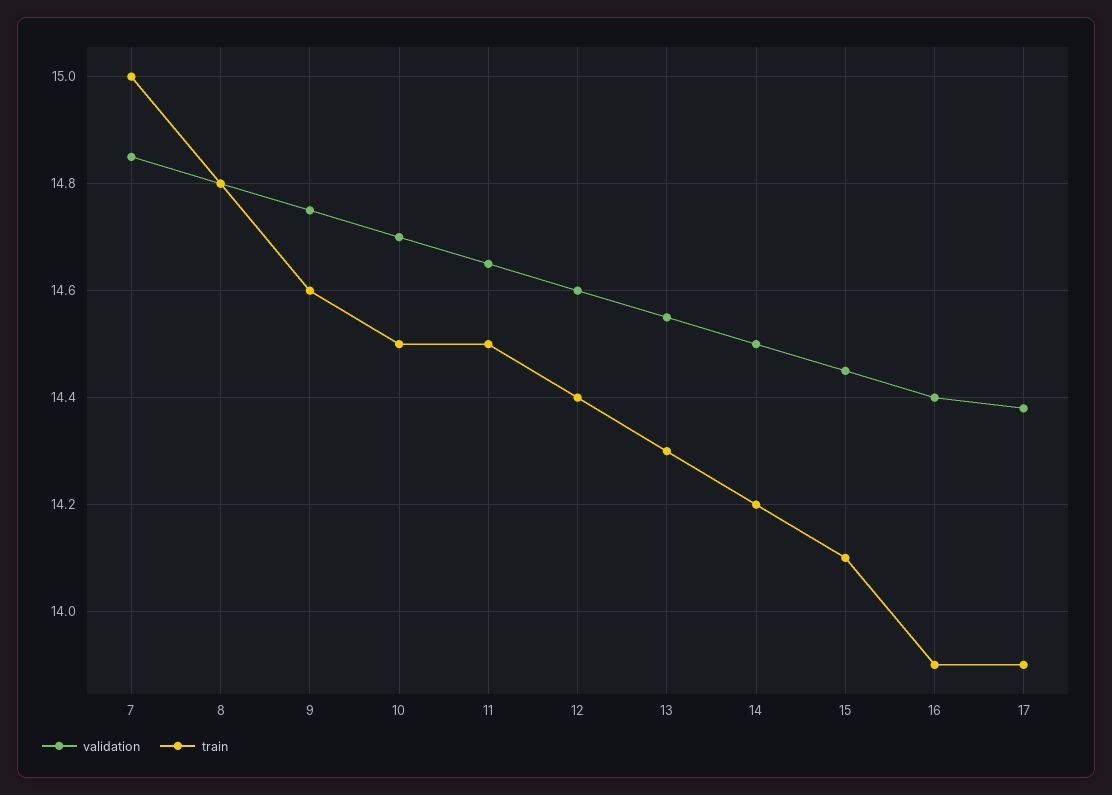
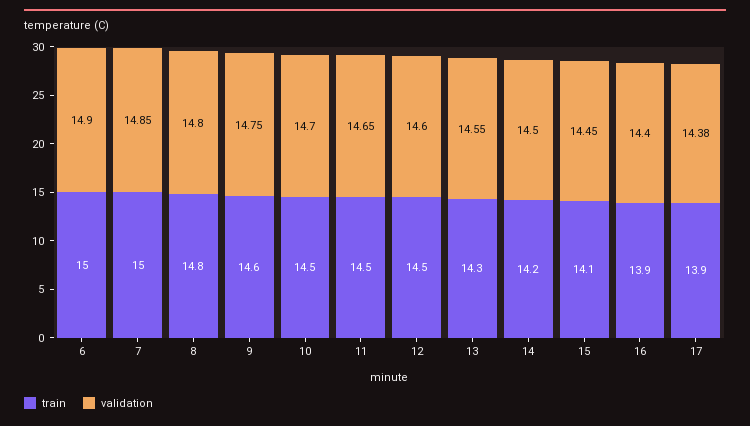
train, 12: 14.4 -> 14.5
train, 6: none -> 15
validation, 6: none -> 14.9

